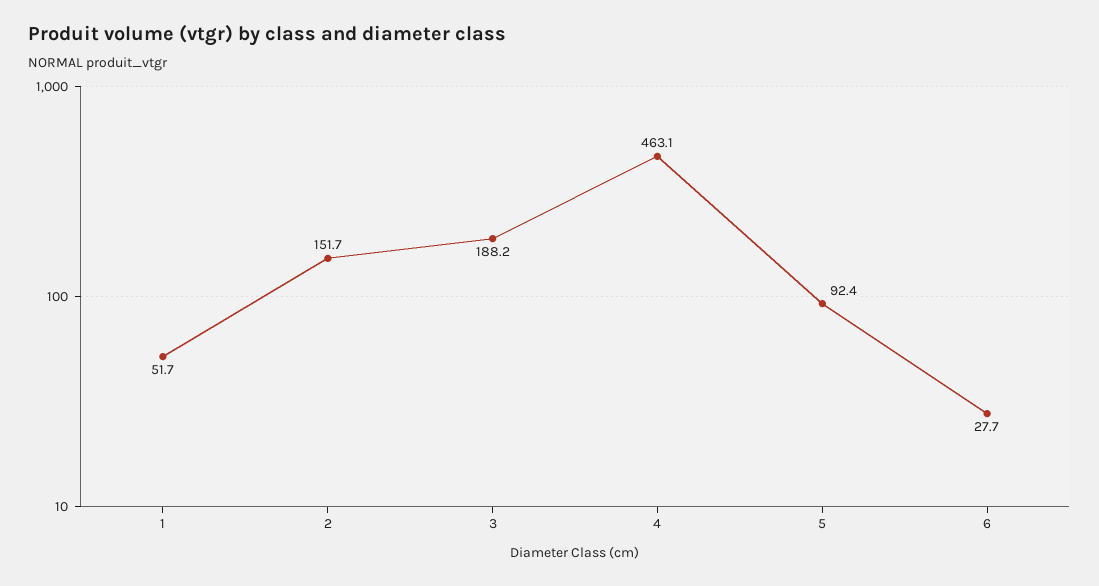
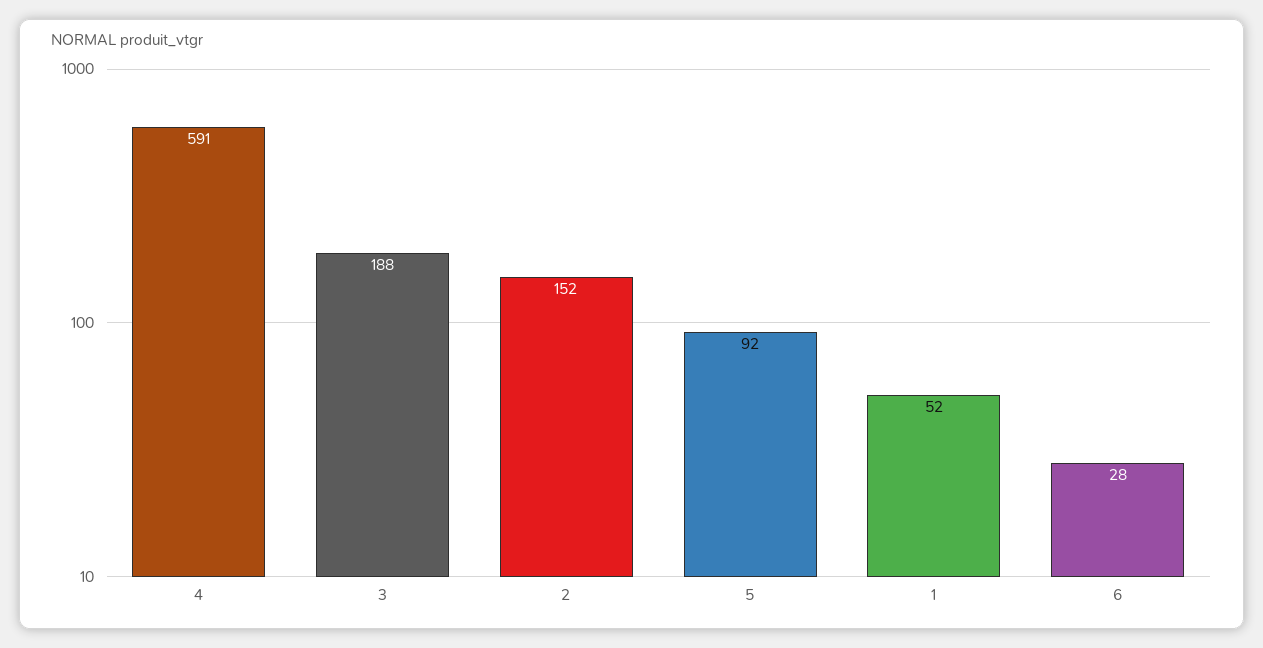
4: 463.1 -> 591

